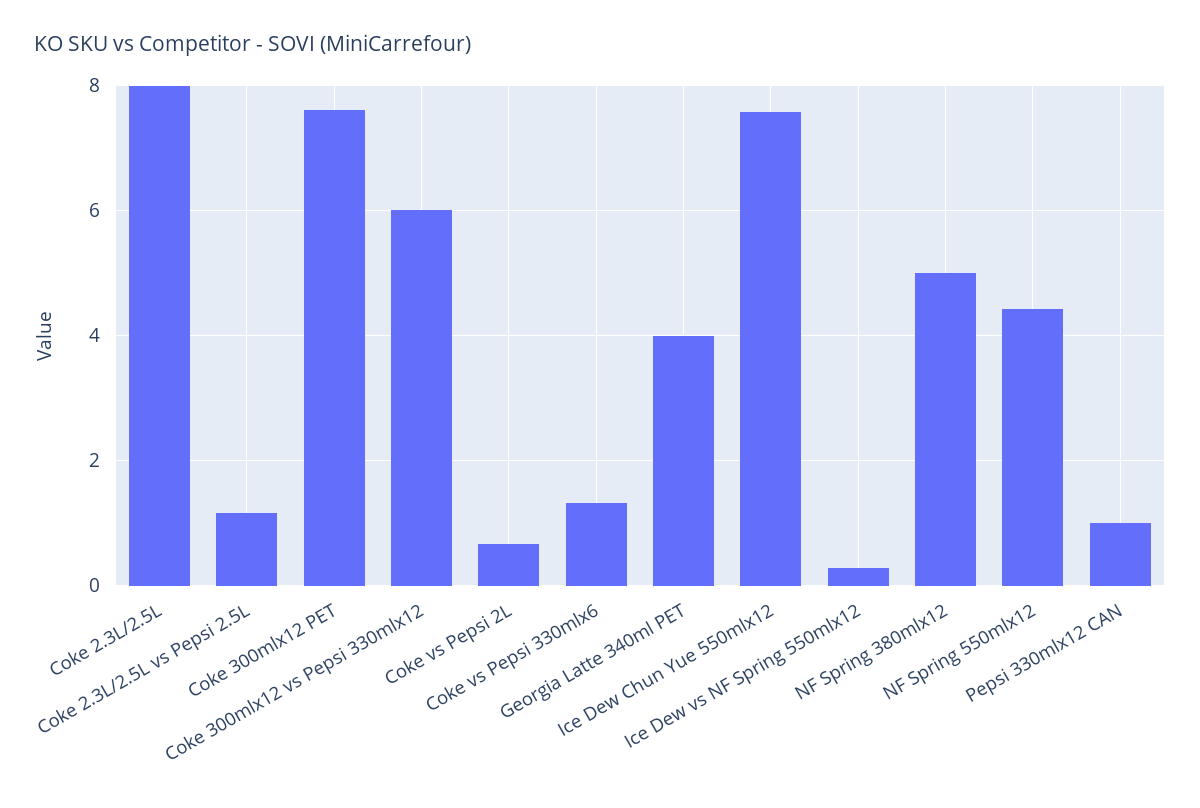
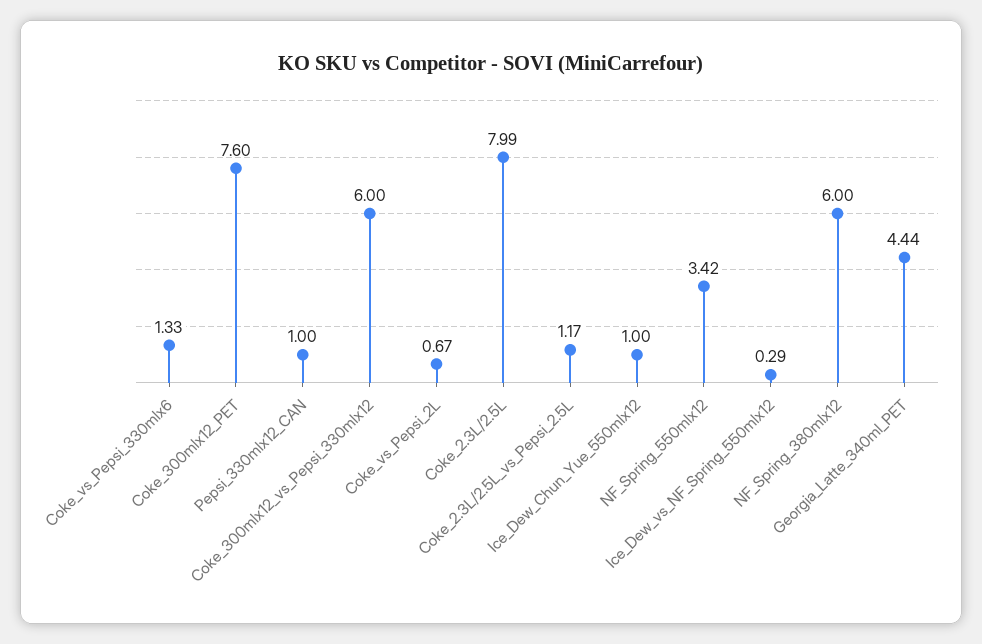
Georgia Latte 340ml PET: 4 -> 4.44
Ice Dew Chun Yue 550mlx12: 7.6 -> 1
NF Spring 380mlx12: 5 -> 6
NF Spring 550mlx12: 4.4 -> 3.42

